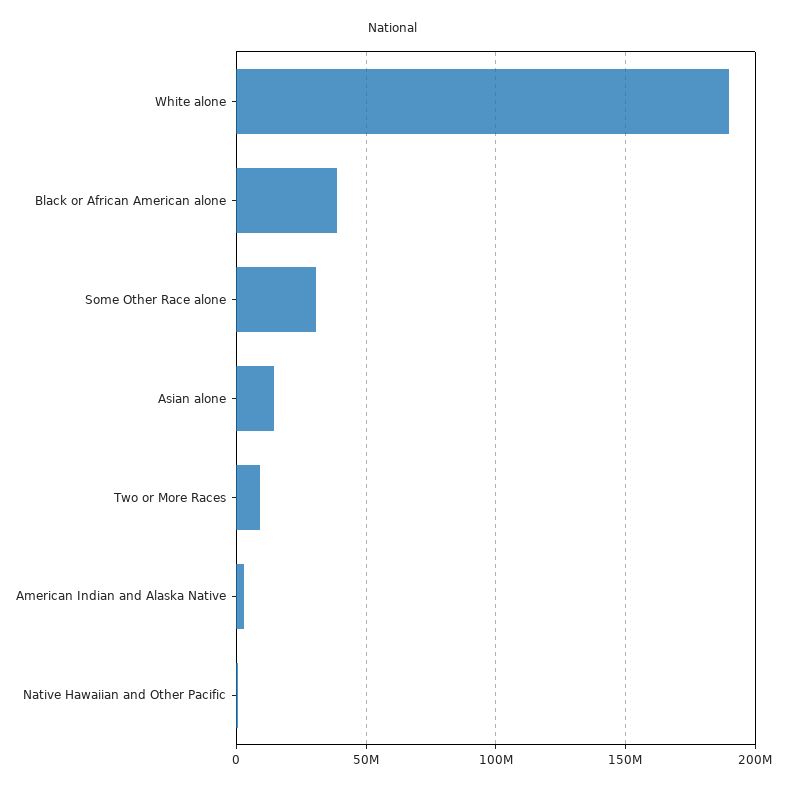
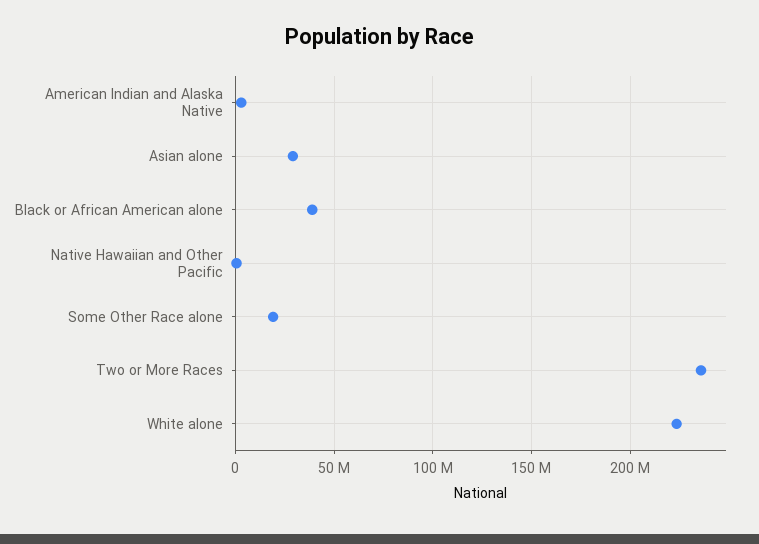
White alone: 190000000 -> 225000000
Some Other Race alone: 30000000 -> 20000000
Asian alone: 15000000 -> 30000000
Two or More Races: 10000000 -> 235000000

